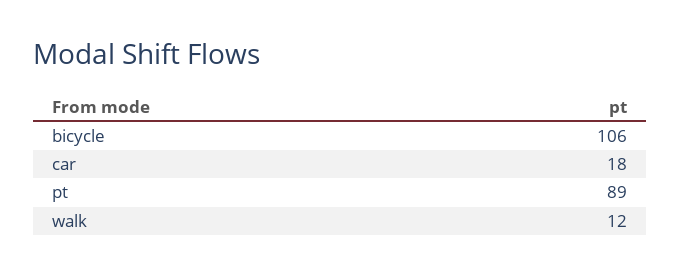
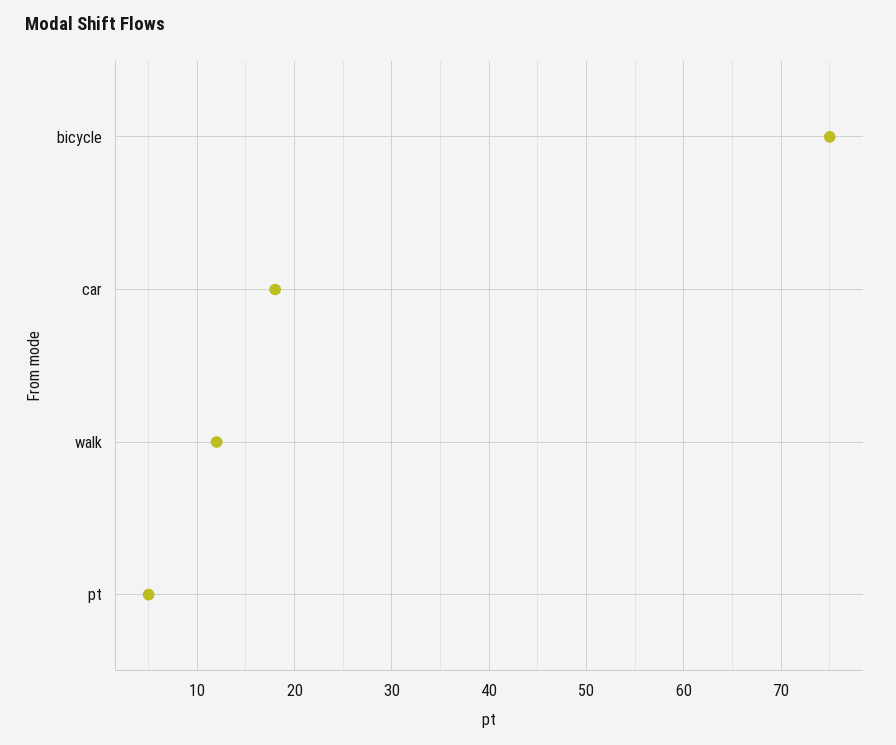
bicycle: 106 -> 75
pt: 89 -> 5

